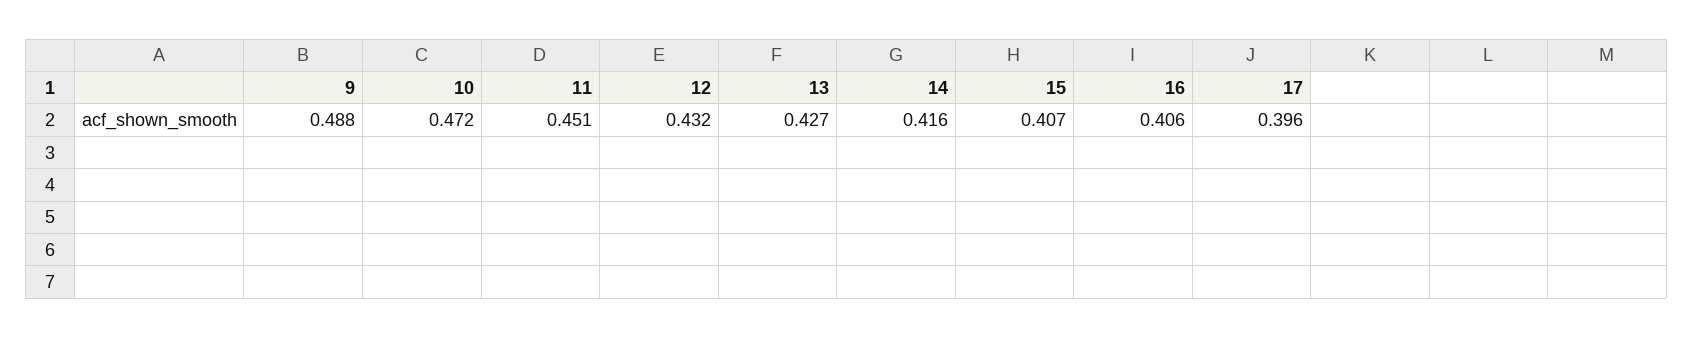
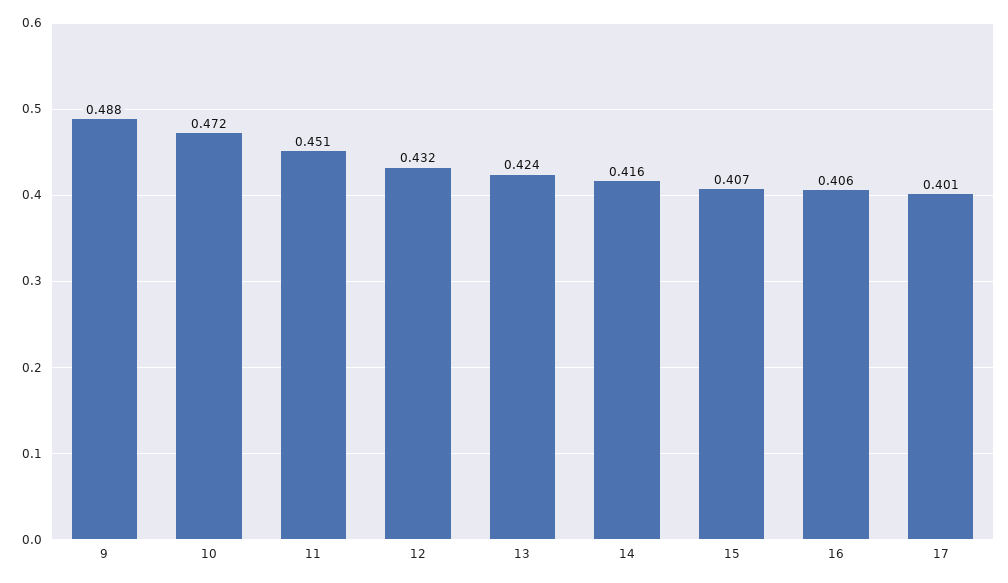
13: 0.427 -> 0.424
17: 0.396 -> 0.401

